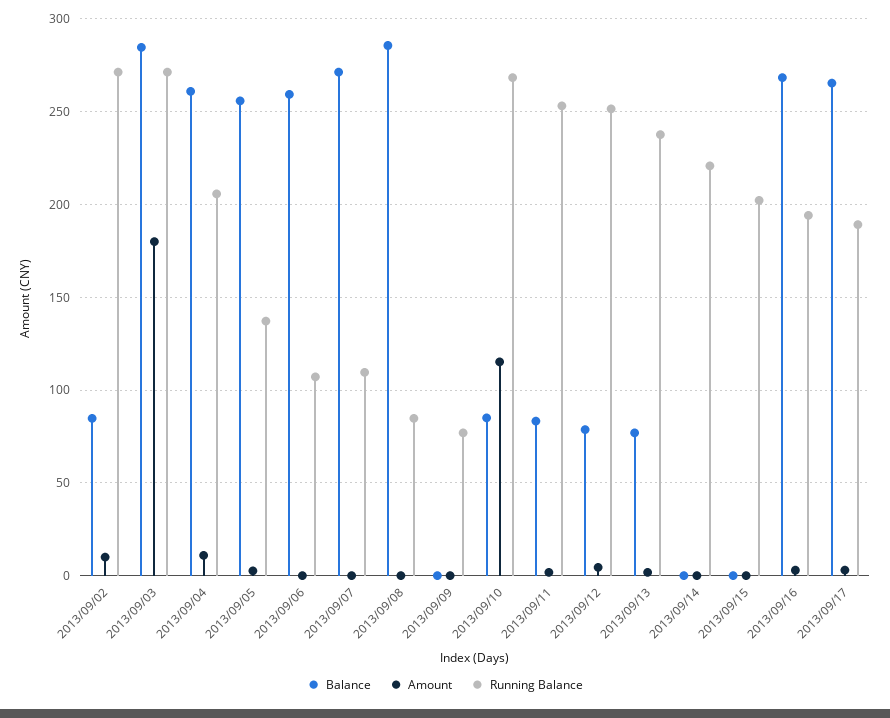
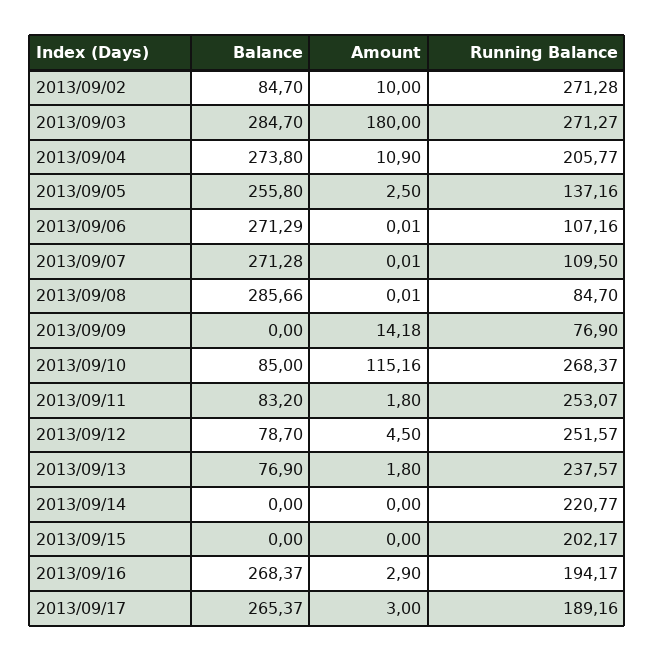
Balance, 2013/09/04: 260 -> 273.8
Balance, 2013/09/06: 260 -> 271.29
Amount, 2013/09/09: 0 -> 14.18

